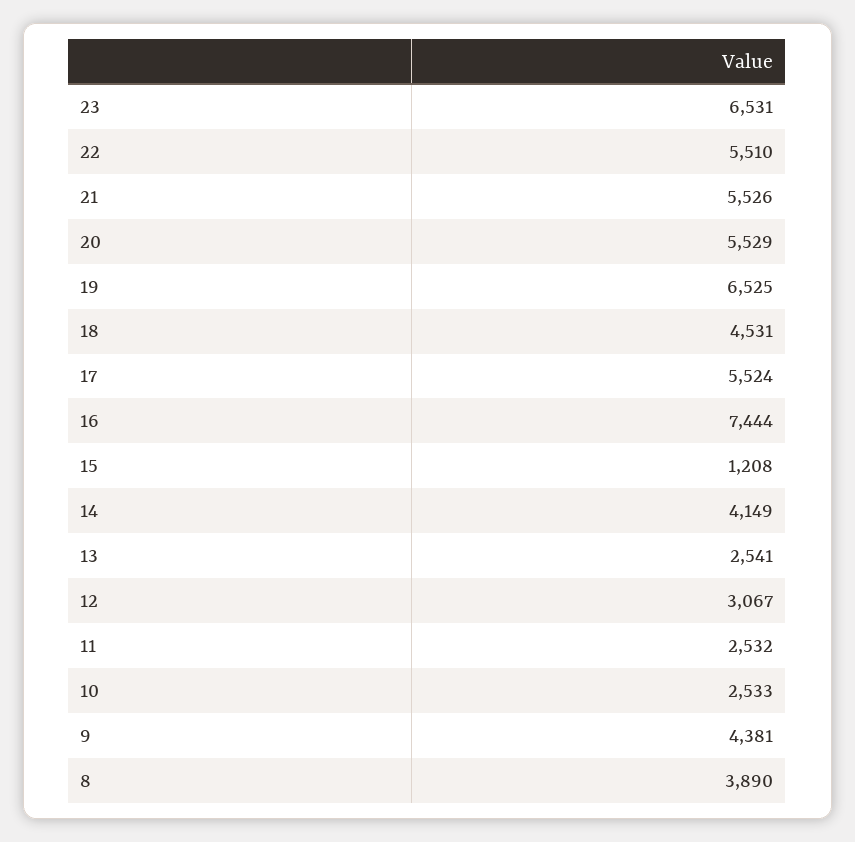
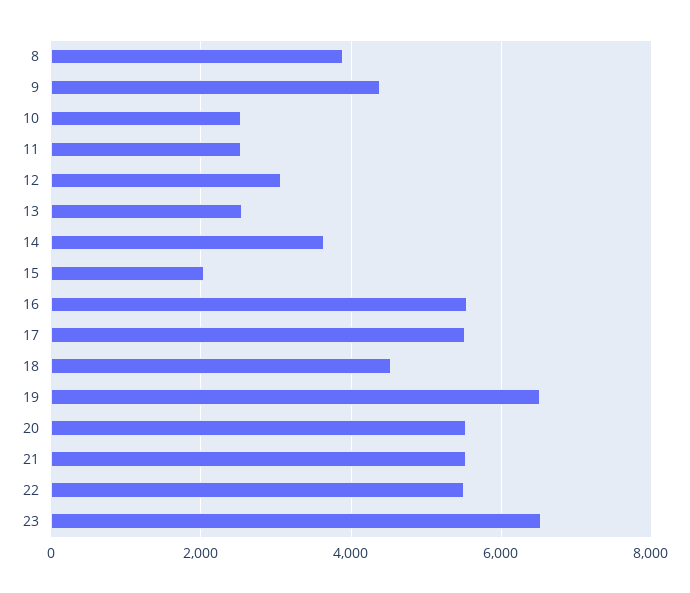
16: 7444 -> 5600
15: 1208 -> 2000
14: 4149 -> 3600

